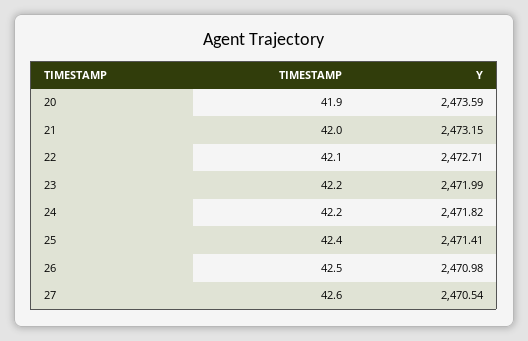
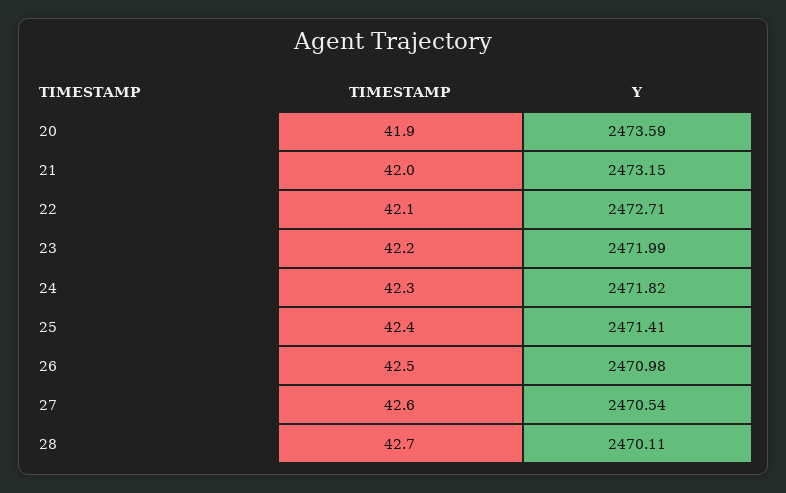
TIMESTAMP, 24: 42.2 -> 42.3
TIMESTAMP, 28: none -> 42.7
Y, 28: none -> 2470.11

